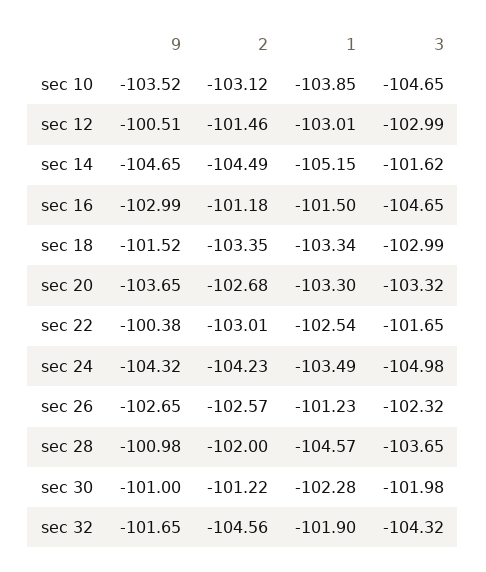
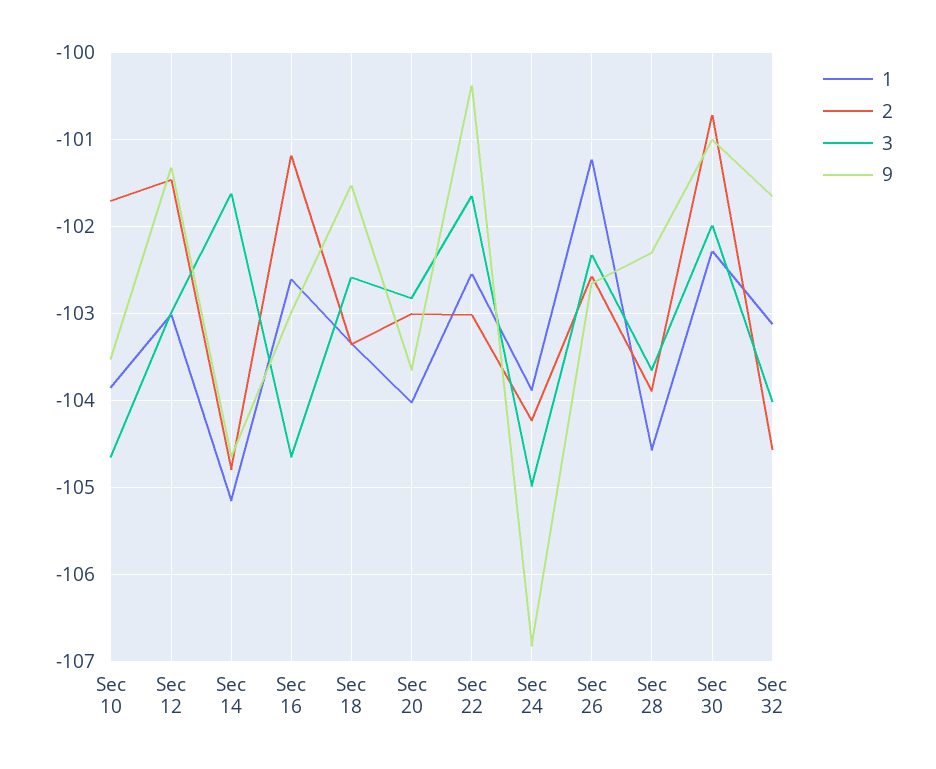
2, sec 10: -103.12 -> -101.7
9, sec 12: -100.51 -> -101.3
2, sec 14: -104.49 -> -104.8
1, sec 16: -101.5 -> -102.6
3, sec 18: -102.99 -> -102.6
2, sec 20: -102.68 -> -103
1, sec 20: -103.3 -> -104
3, sec 20: -103.32 -> -102.8
9, sec 24: -104.32 -> -106.8
1, sec 24: -103.49 -> -103.9
9, sec 28: -100.98 -> -102.3
2, sec 28: -102 -> -103.9
2, sec 30: -101.22 -> -100.7
1, sec 32: -101.9 -> -103.1
3, sec 32: -104.32 -> -104

